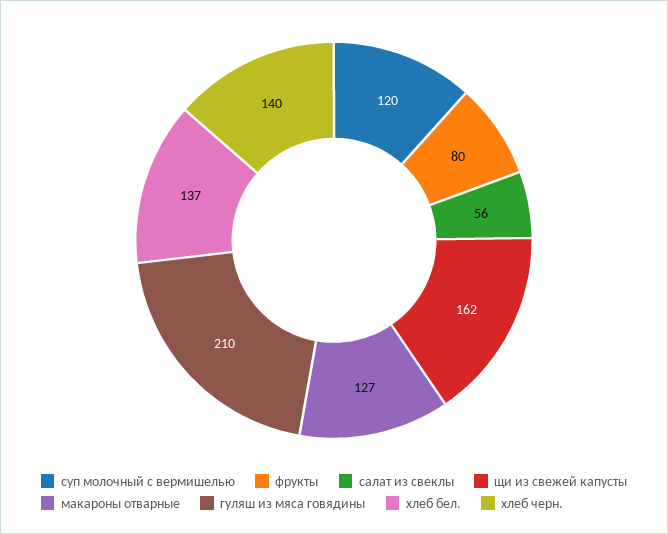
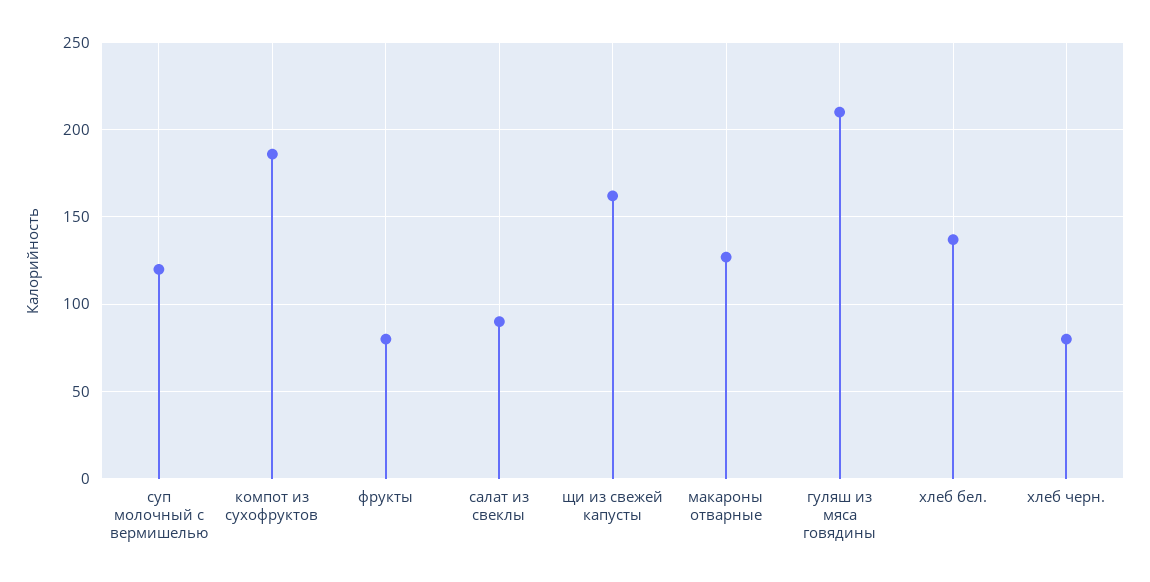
салат из свеклы: 56 -> 90
хлеб черн.: 140 -> 80
компот из сухофруктов: none -> 185

